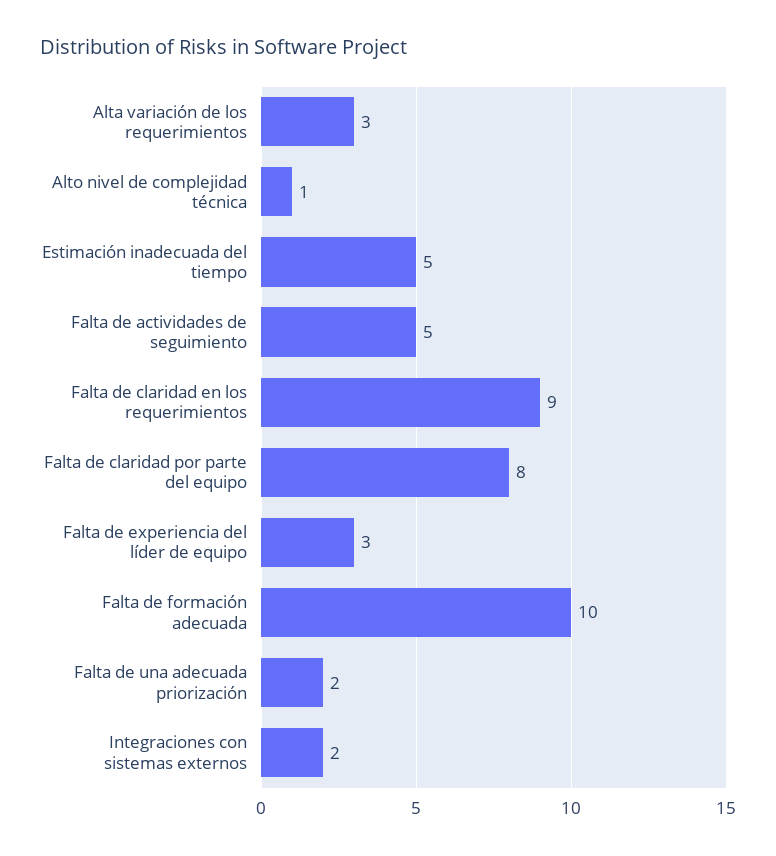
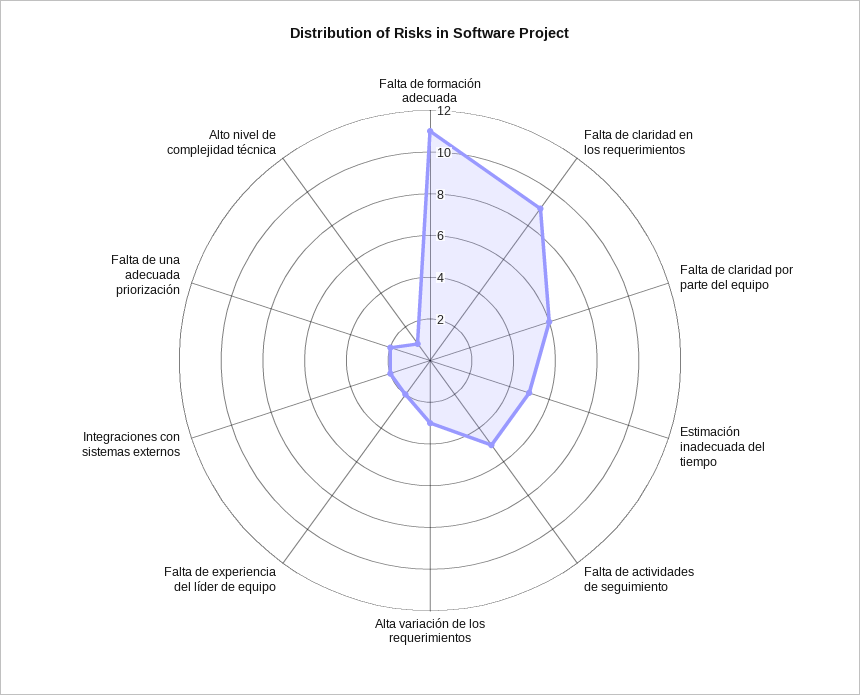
Falta de claridad por parte del equipo: 8 -> 6
Falta de experiencia del líder de equipo: 3 -> 2
Falta de formación adecuada: 10 -> 11

